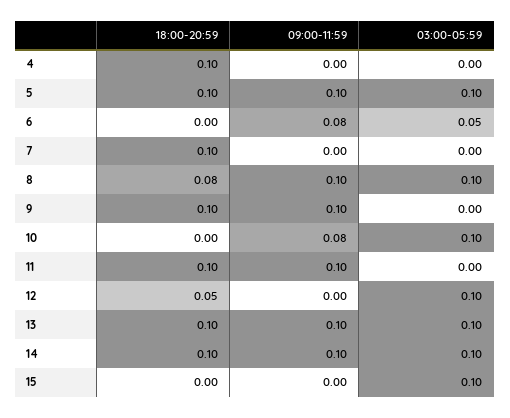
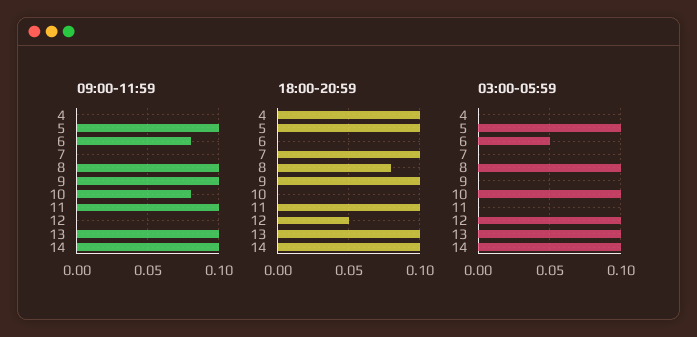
18:00-20:59, 15: 0 -> none
09:00-11:59, 15: 0 -> none
03:00-05:59, 15: 0.1 -> none

